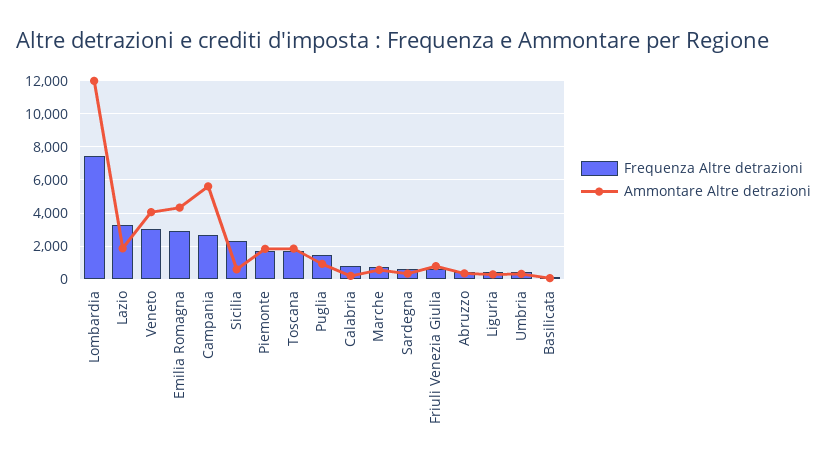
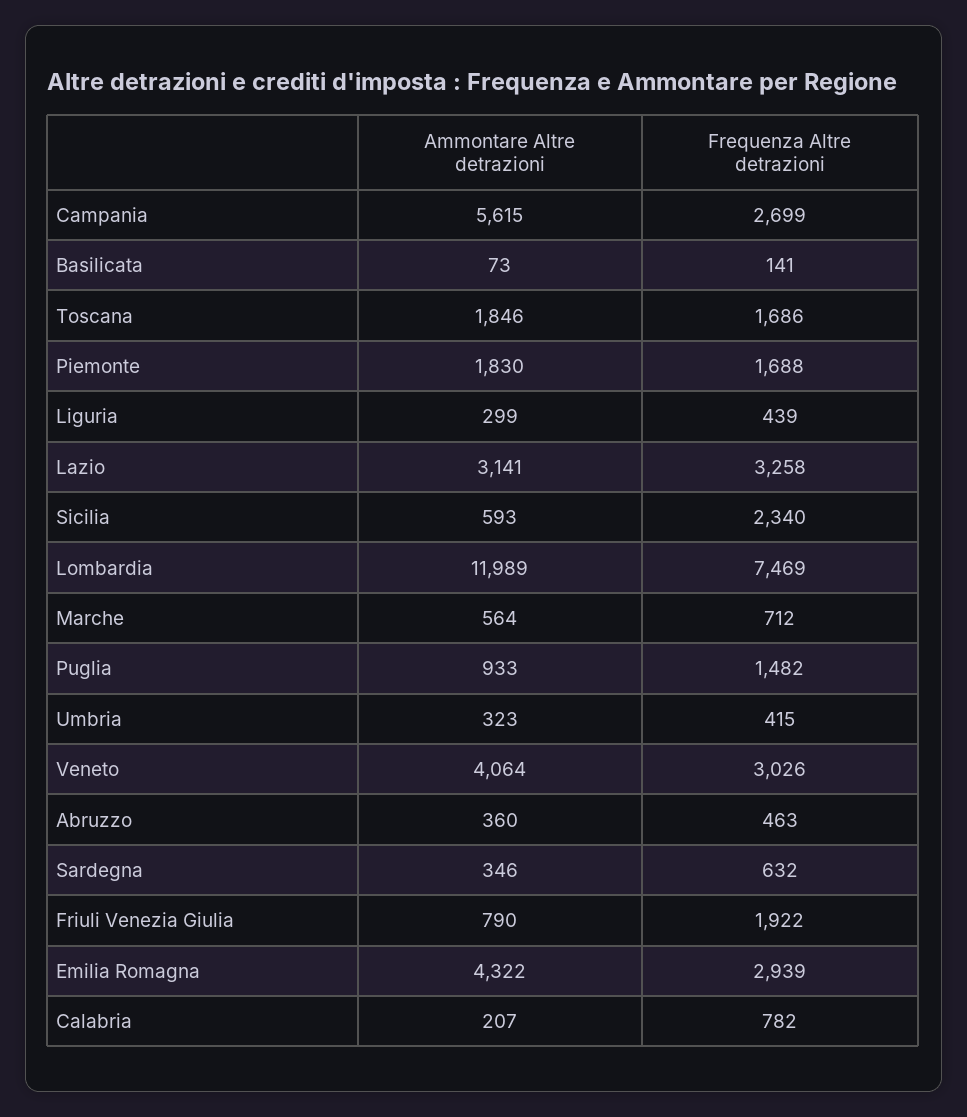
Ammontare Altre detrazioni, Lazio: 2000 -> 3141
Frequenza Altre detrazioni, Friuli Venezia Giulia: 500 -> 1922

